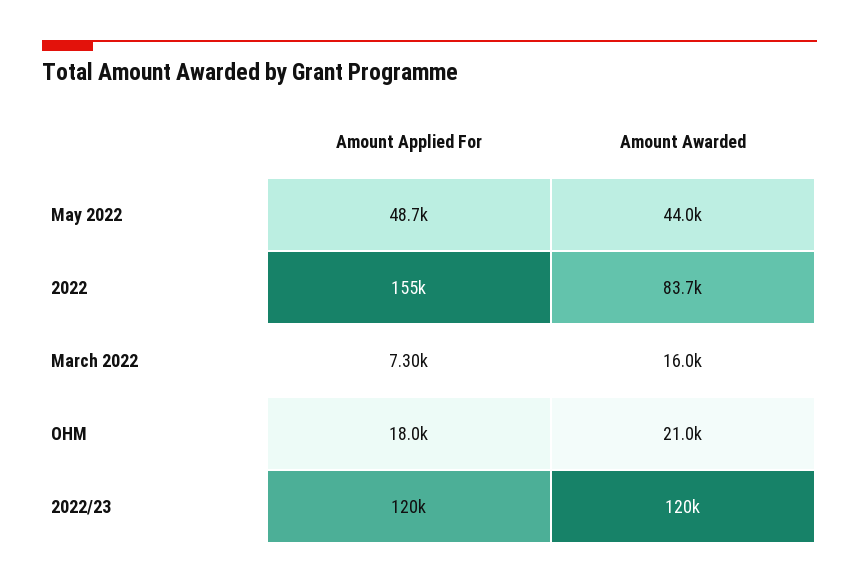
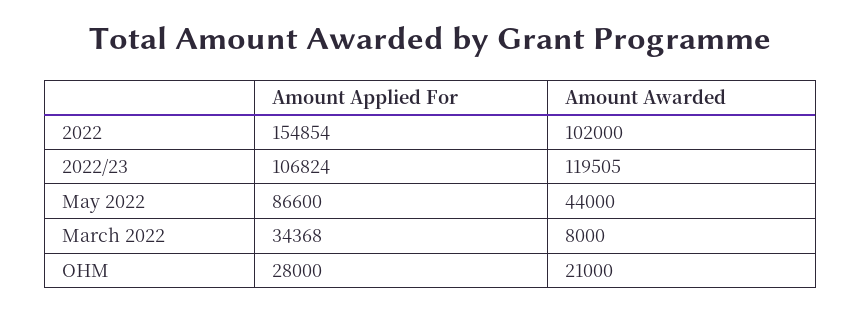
Amount Applied For, May 2022: 48700 -> 86600
Amount Awarded, 2022: 83700 -> 102000
Amount Applied For, March 2022: 7300 -> 34368
Amount Awarded, March 2022: 16000 -> 8000
Amount Applied For, OHM: 18000 -> 28000
Amount Applied For, 2022/23: 120000 -> 106824

